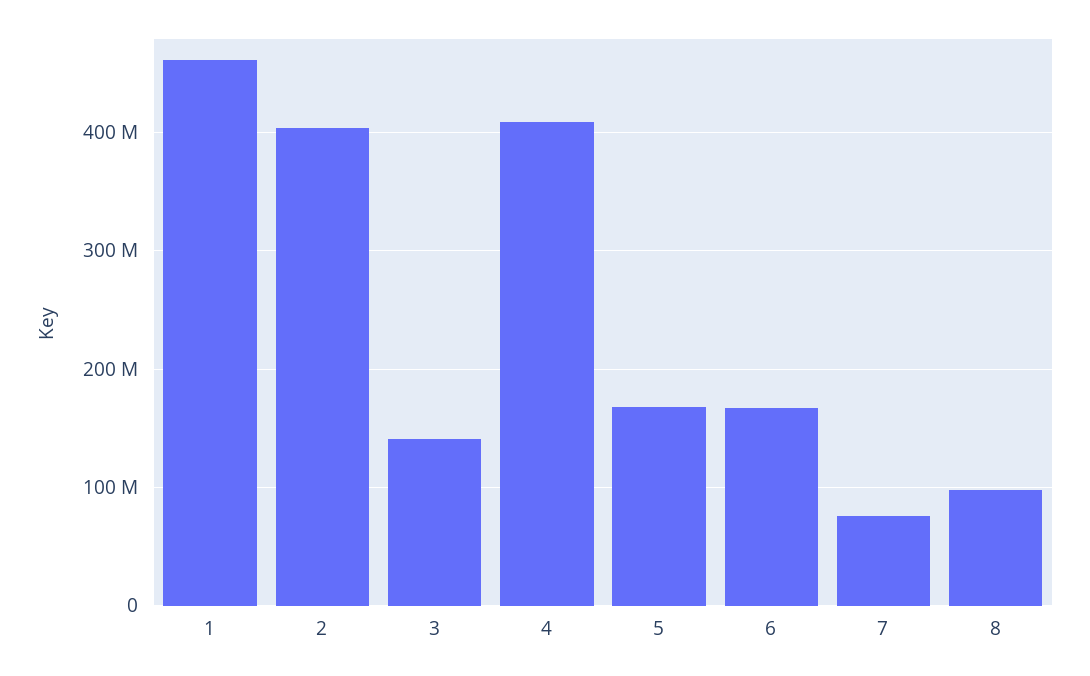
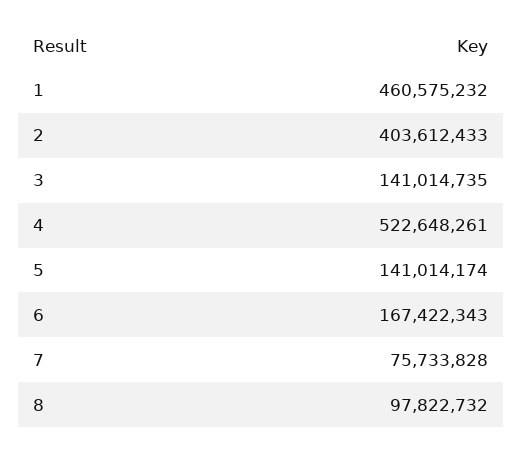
4: 410000000 -> 522648261
5: 170000000 -> 141014174

